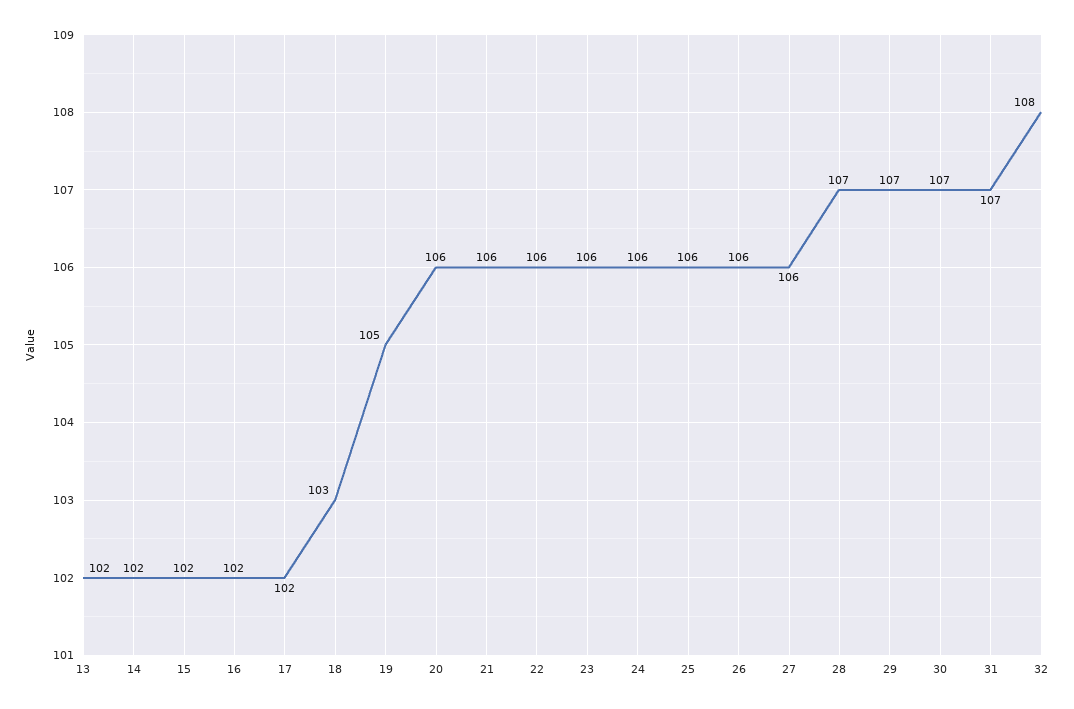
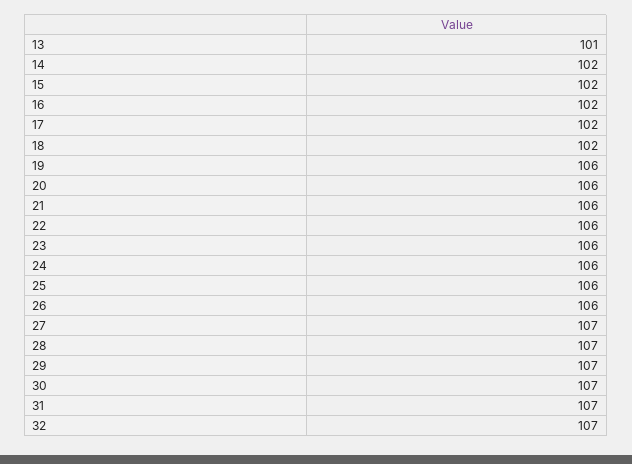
13: 102 -> 101
18: 103 -> 102
19: 105 -> 106
27: 106 -> 107
32: 108 -> 107

